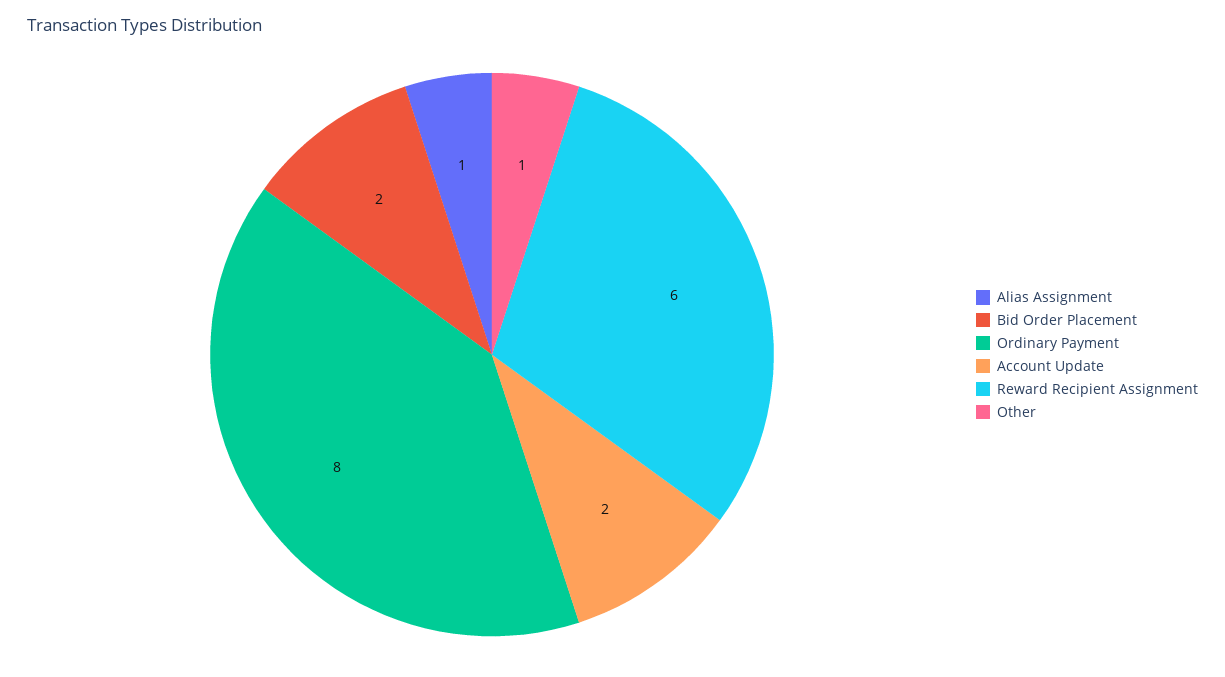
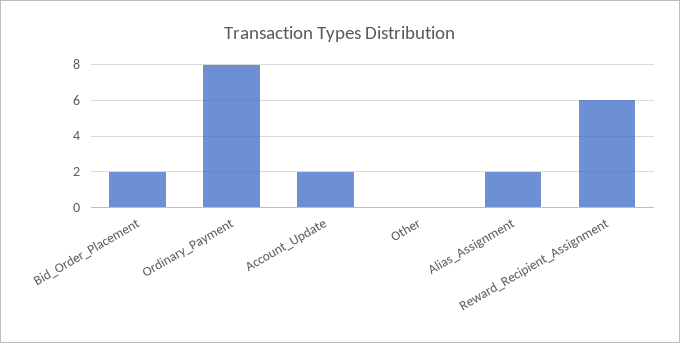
Alias Assignment: 1 -> 2
Other: 1 -> 0

